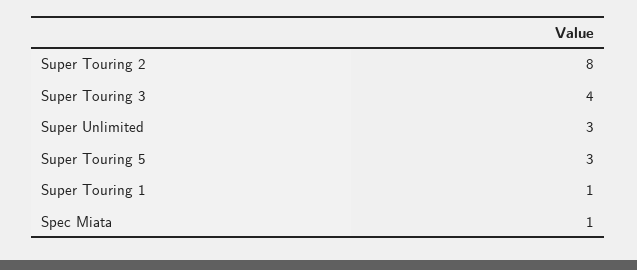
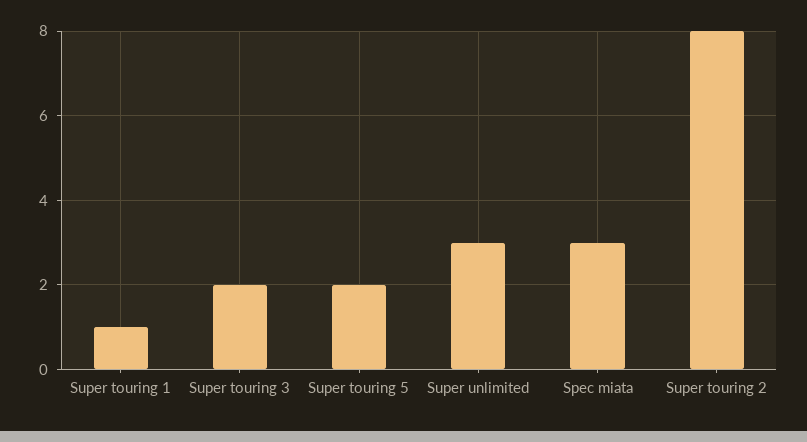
Super Touring 3: 4 -> 2
Super Touring 5: 3 -> 2
Spec Miata: 1 -> 3

